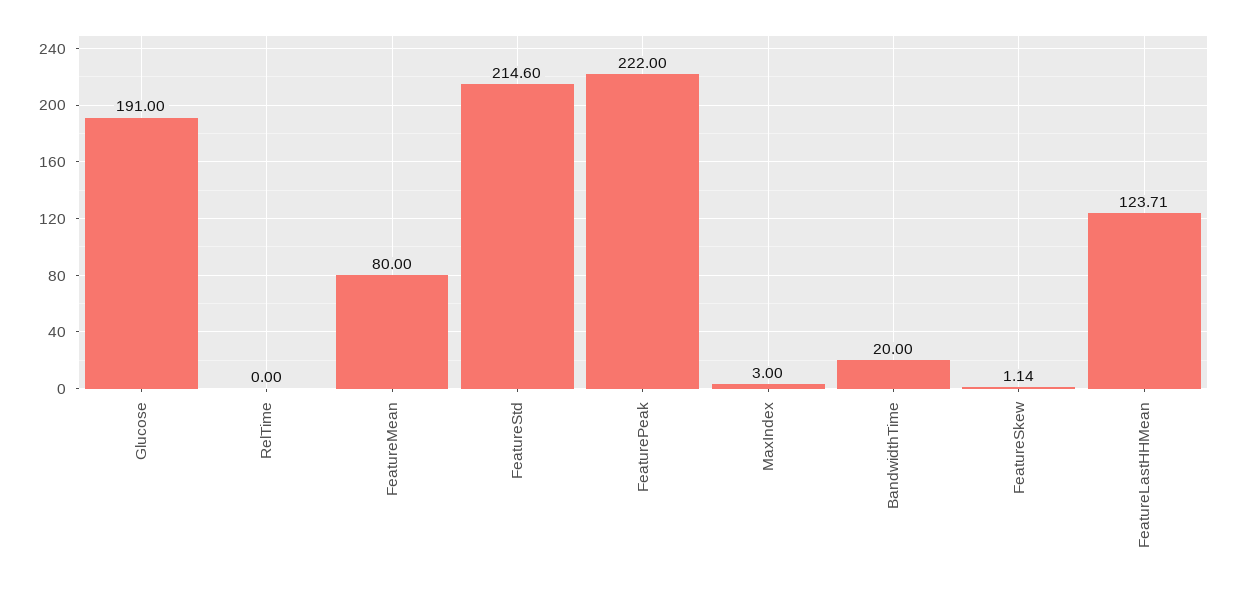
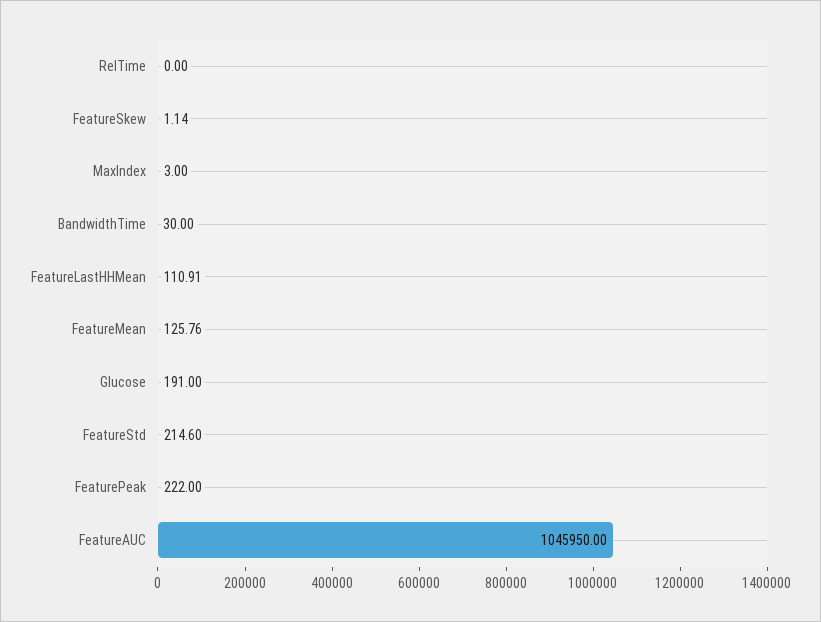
FeatureMean: 80 -> 125.76
BandwidthTime: 20 -> 30
FeatureLastHHMean: 123.71 -> 110.91
FeatureAUC: none -> 1045950

